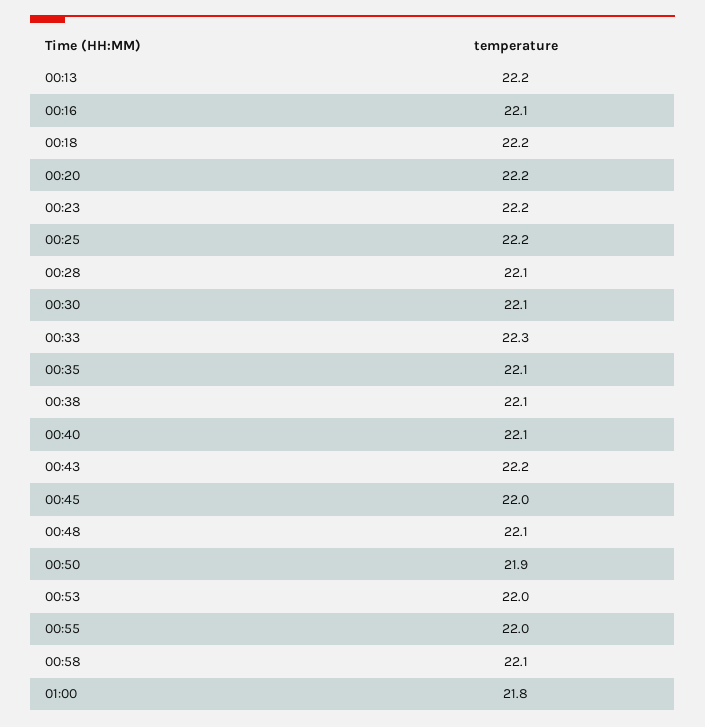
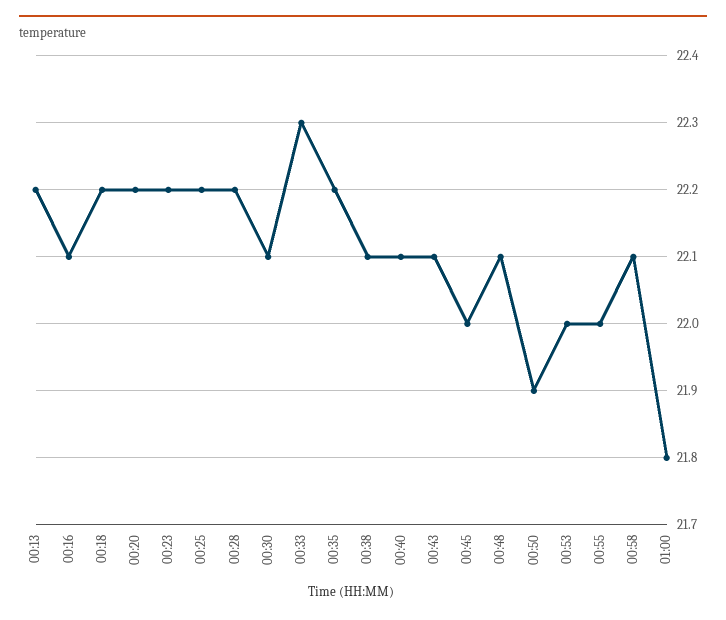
00:28: 22.1 -> 22.2
00:35: 22.1 -> 22.2
00:43: 22.2 -> 22.1

